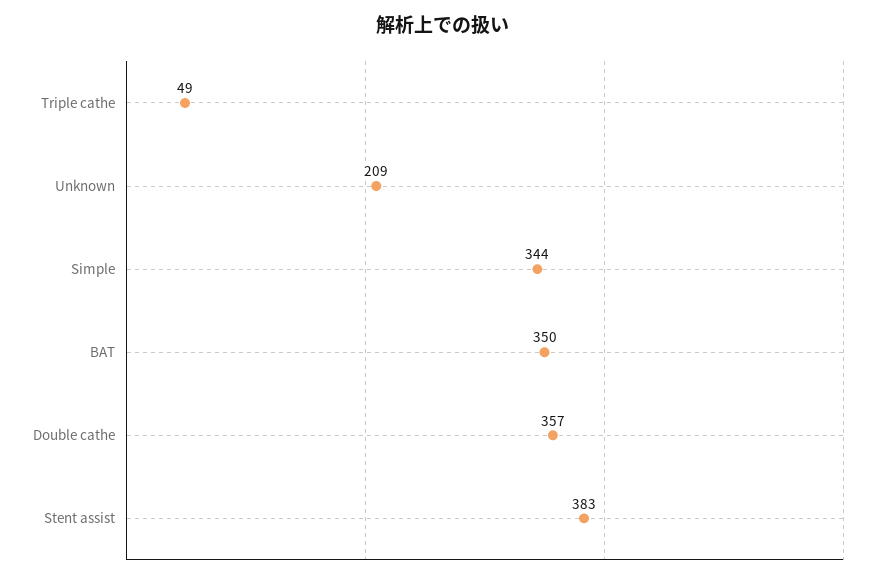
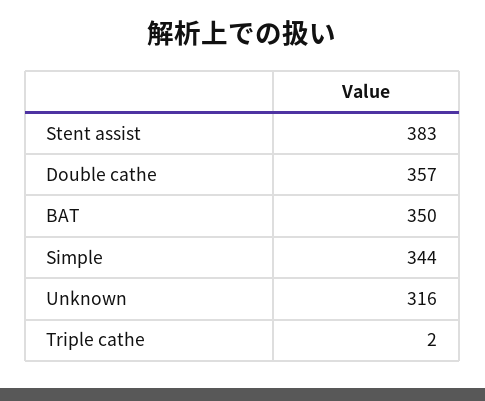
Triple cathe: 49 -> 2
Unknown: 209 -> 316

